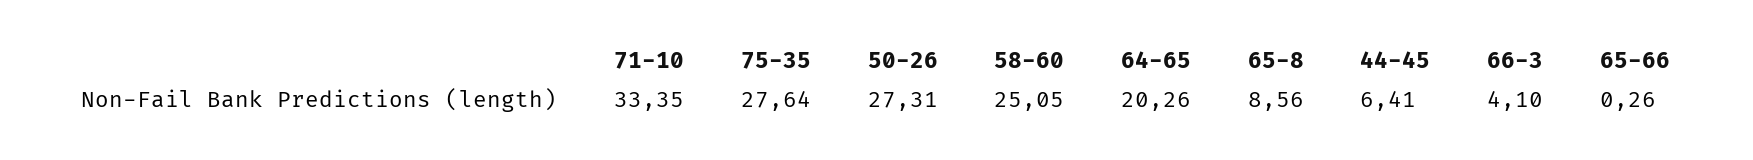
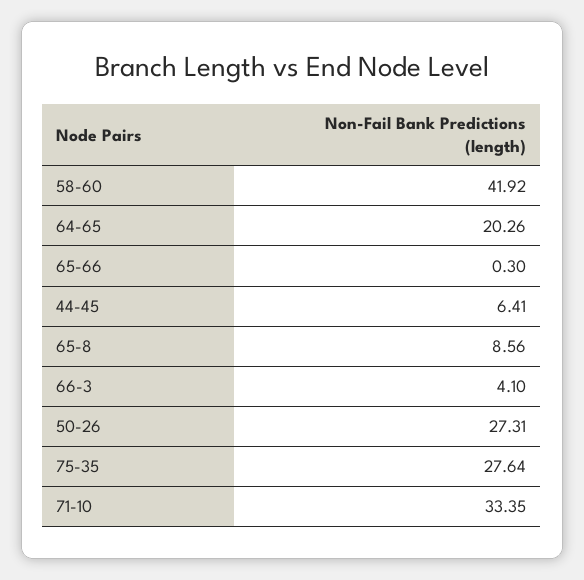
58-60: 25.05 -> 41.92
65-66: 0.26 -> 0.3

